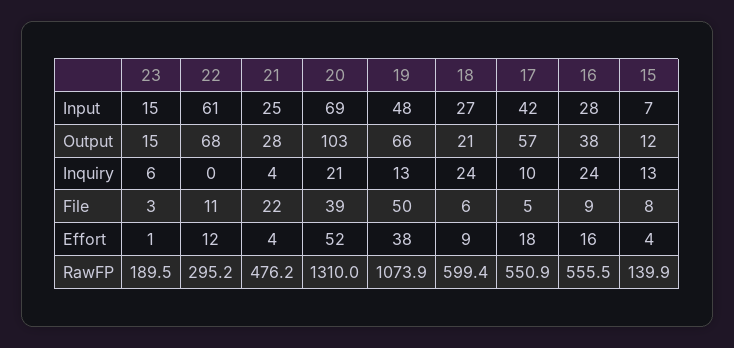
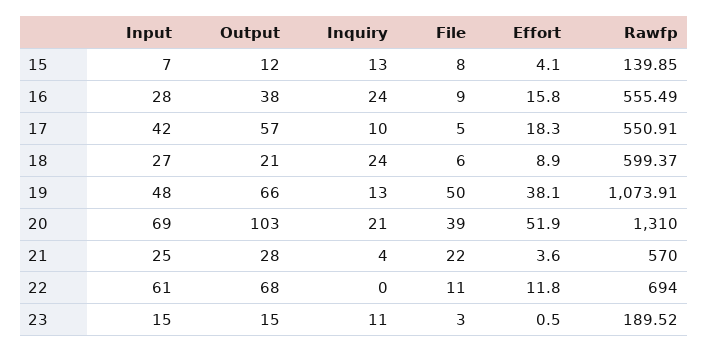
23, Inquiry: 6 -> 11
22, RawFP: 295.2 -> 694
21, RawFP: 476.2 -> 570

